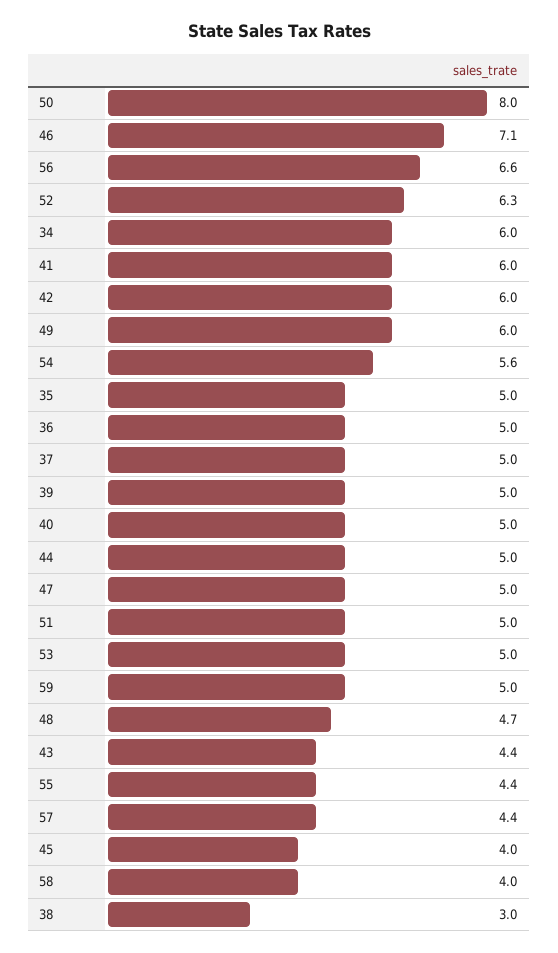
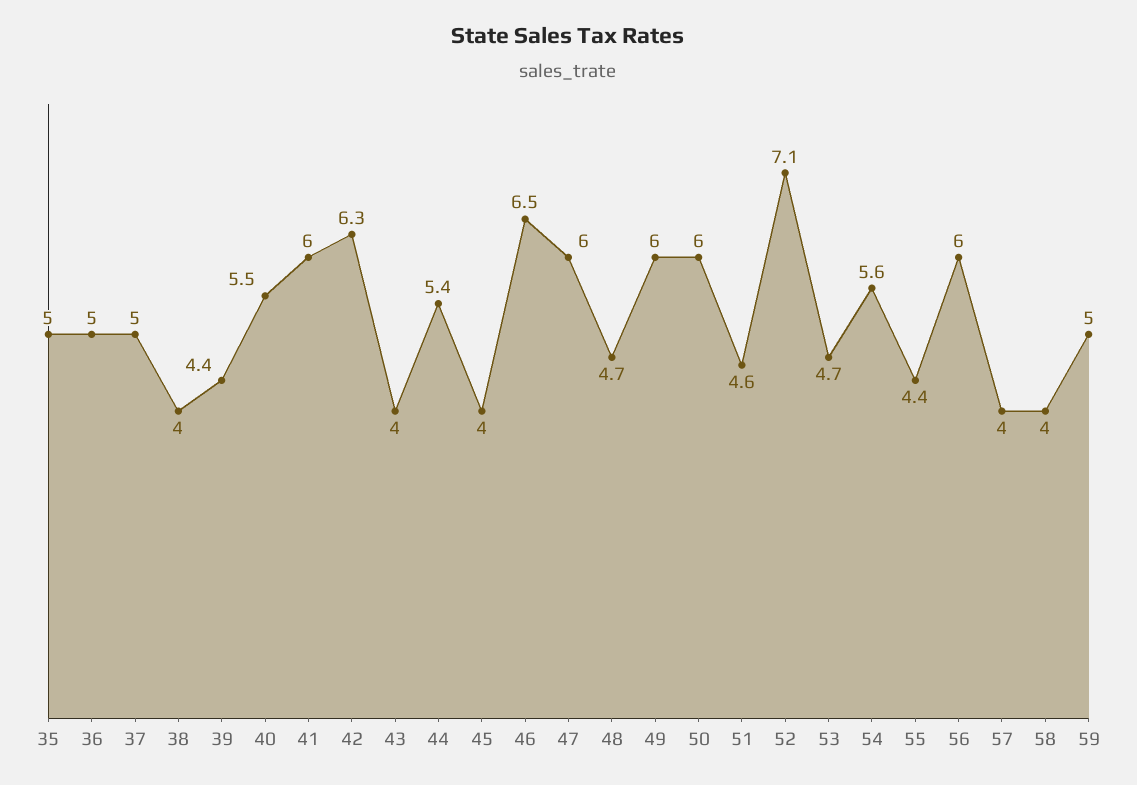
50: 8 -> 6
46: 7.1 -> 6.5
56: 6.6 -> 6
52: 6.3 -> 7.1
34: 6 -> none
42: 6 -> 6.3
39: 5 -> 4.4
40: 5 -> 5.5
44: 5 -> 5.4
47: 5 -> 6
51: 5 -> 4.6
53: 5 -> 4.7
43: 4.4 -> 4
57: 4.4 -> 4
38: 3 -> 4

